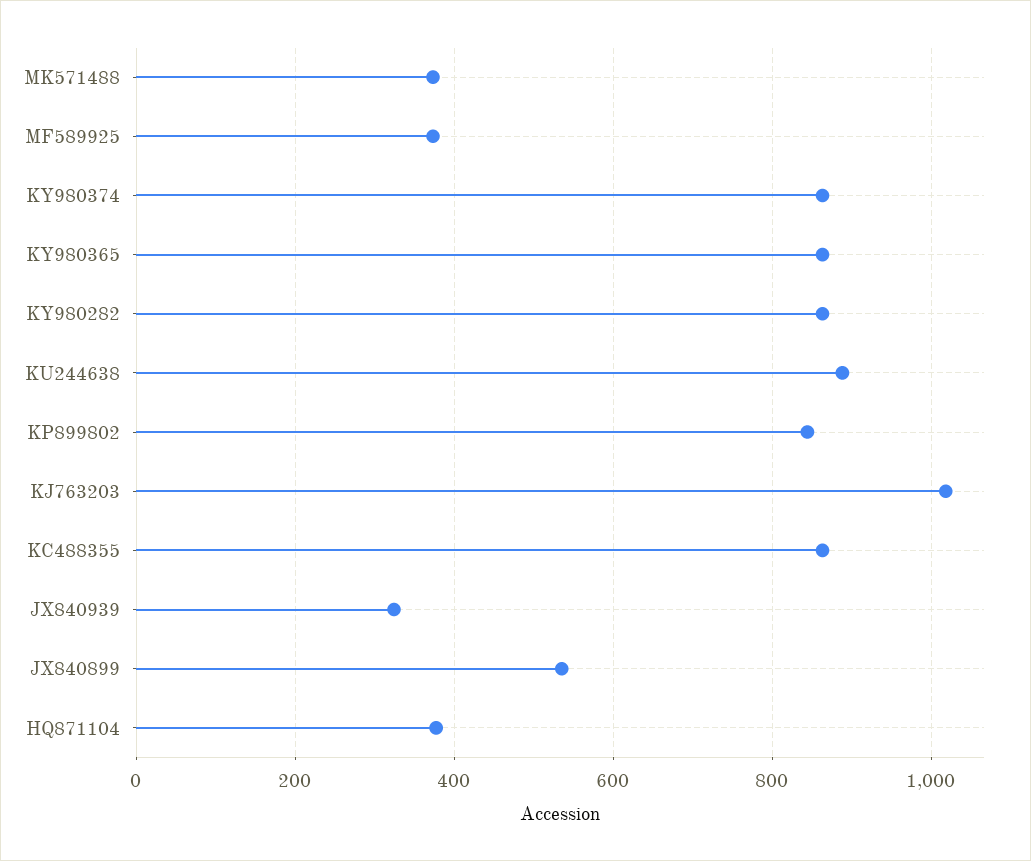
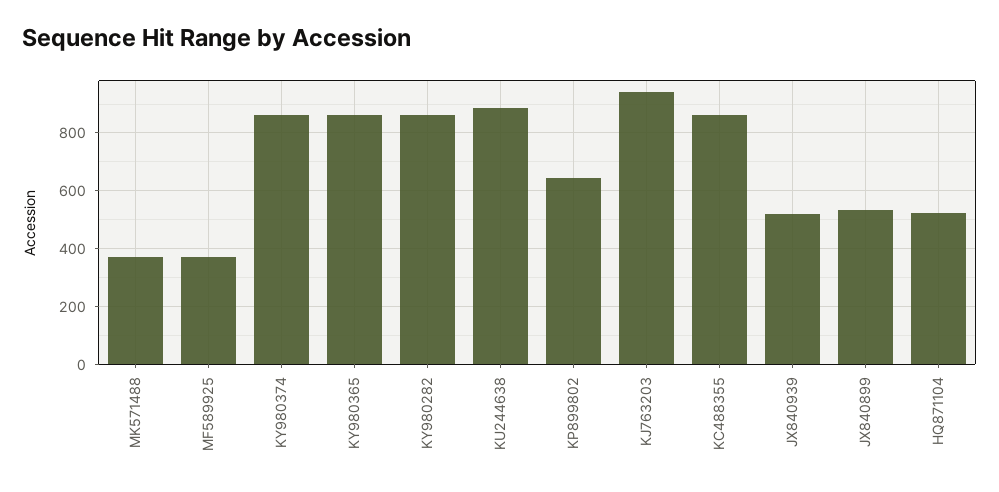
KP899802: 840 -> 650
KJ763203: 1020 -> 950
JX840939: 320 -> 525
HQ871104: 380 -> 525

